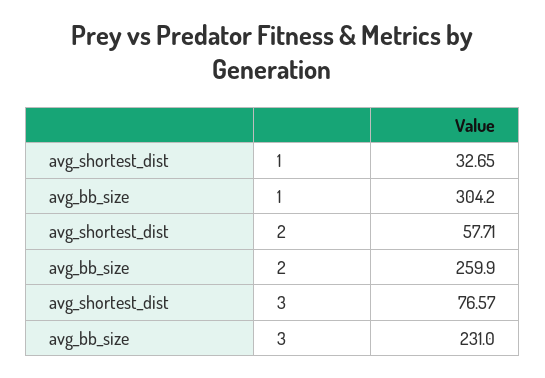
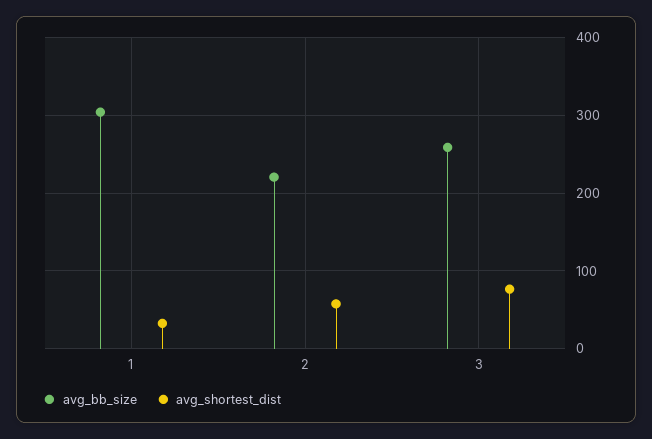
avg_bb_size, 2: 259.9 -> 220
avg_bb_size, 3: 231 -> 260

